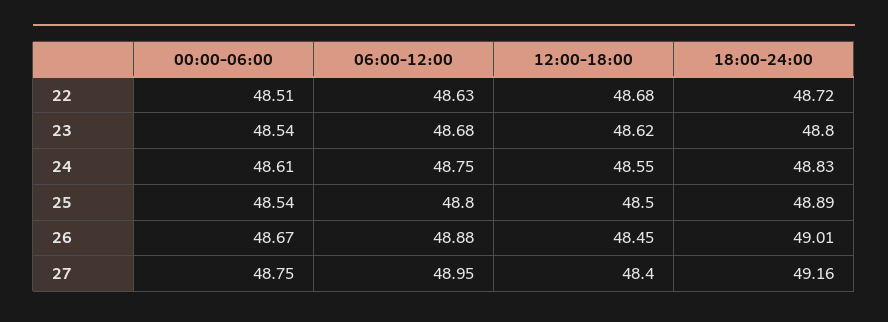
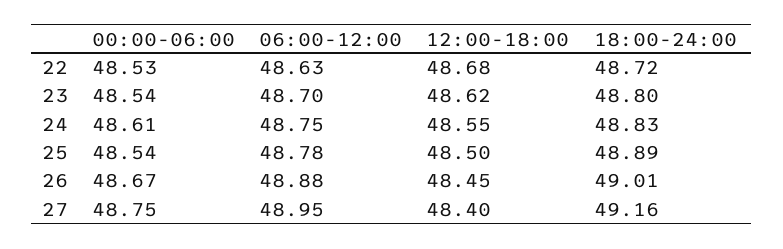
00:00-06:00, 22: 48.51 -> 48.53
06:00-12:00, 23: 48.68 -> 48.7
06:00-12:00, 25: 48.8 -> 48.78

